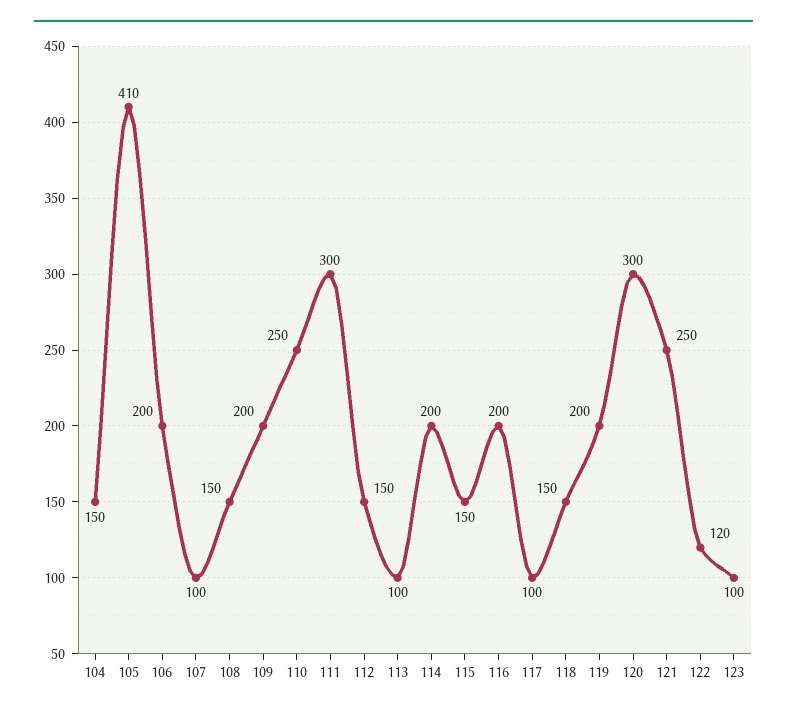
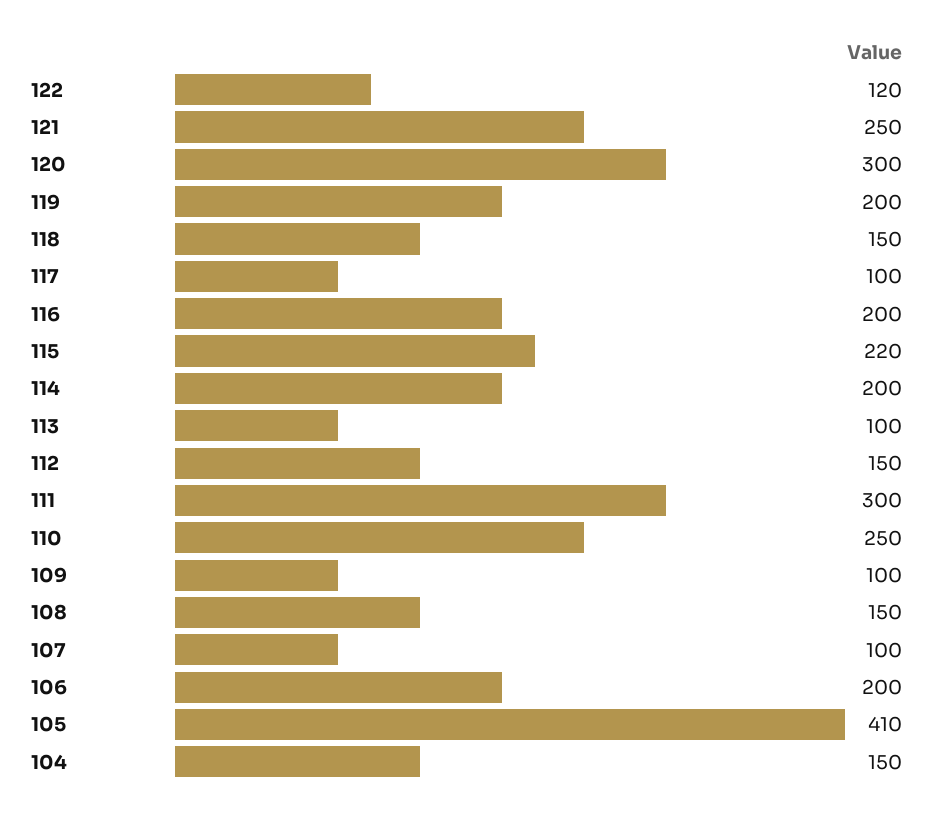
109: 200 -> 100
115: 150 -> 220
123: 100 -> none

